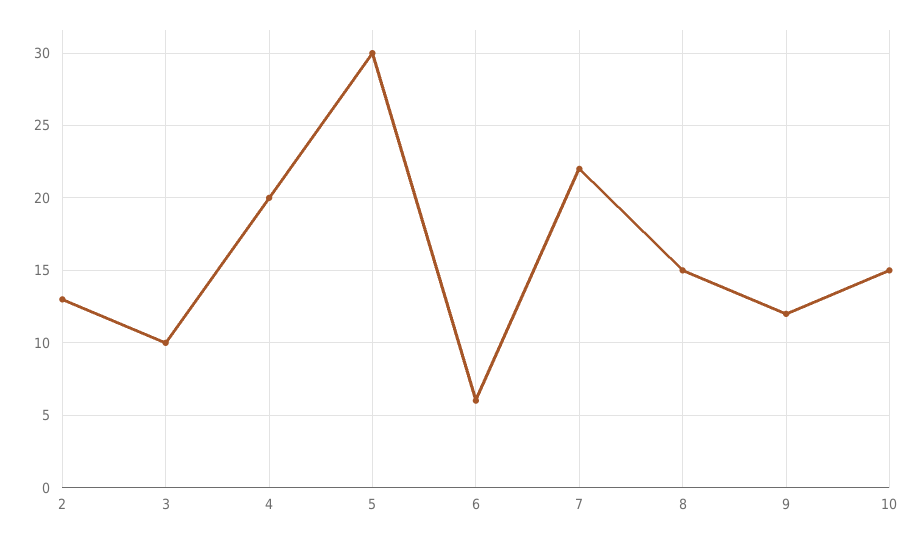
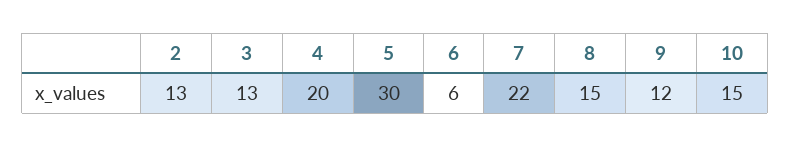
3: 10 -> 13

